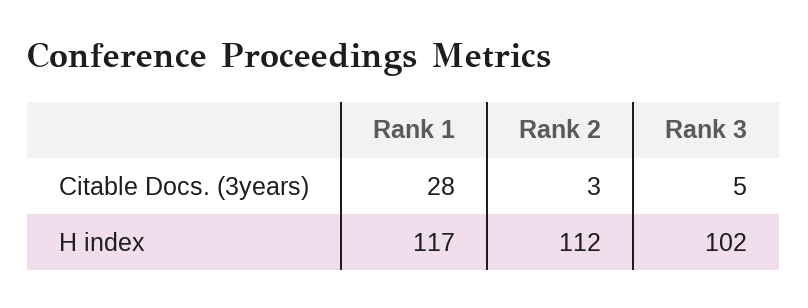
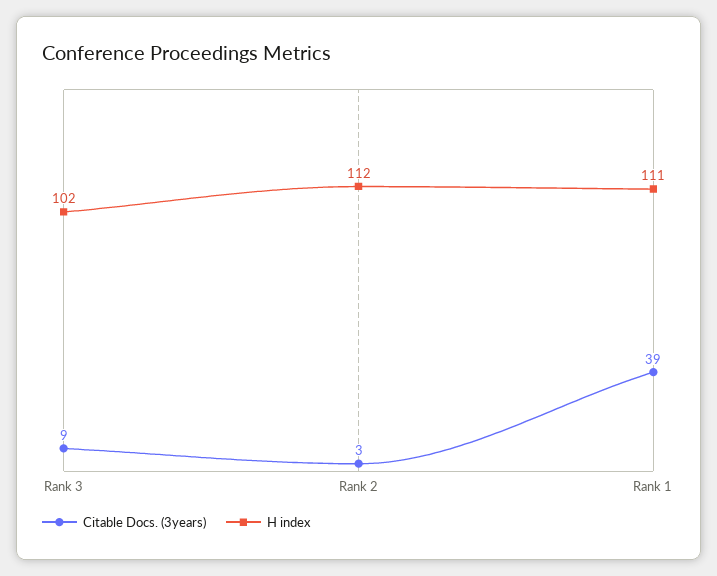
Citable Docs. (3years), Rank 1: 28 -> 39
Citable Docs. (3years), Rank 3: 5 -> 9
H index, Rank 1: 117 -> 111

